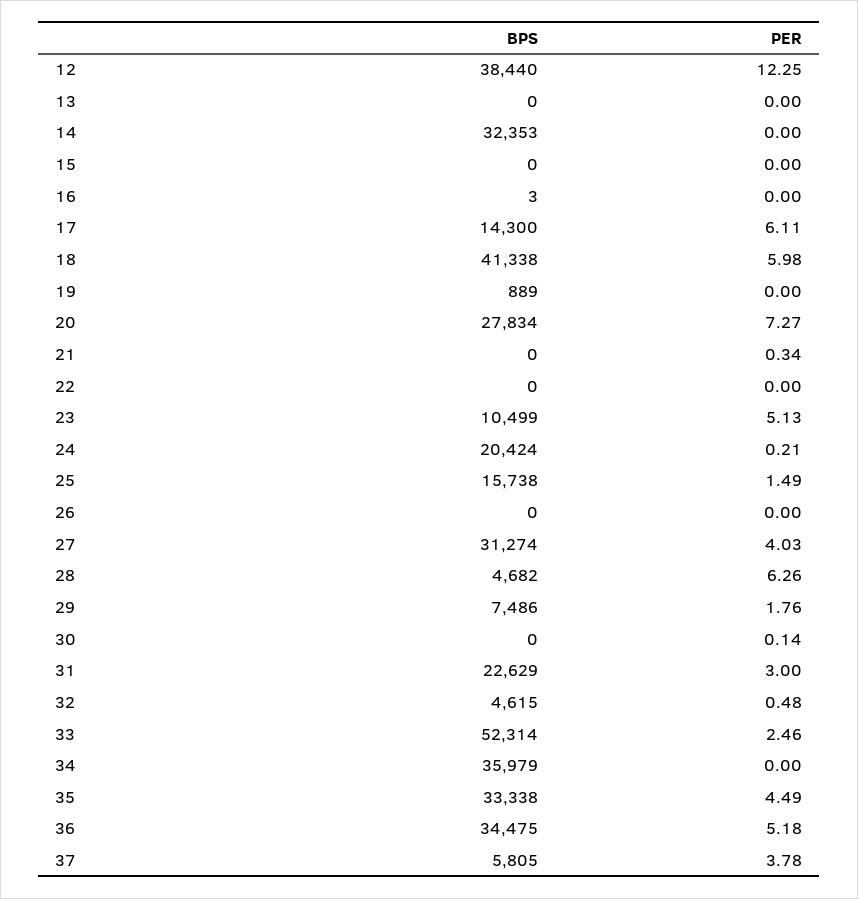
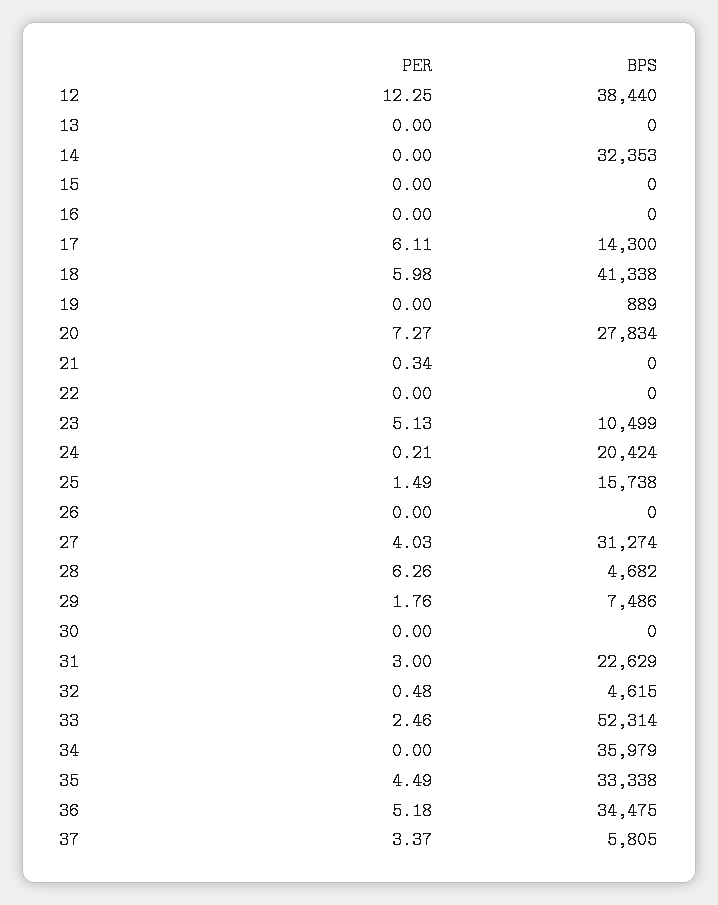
BPS, 16: 3 -> 0
PER, 30: 0.14 -> 0
PER, 37: 3.78 -> 3.37

